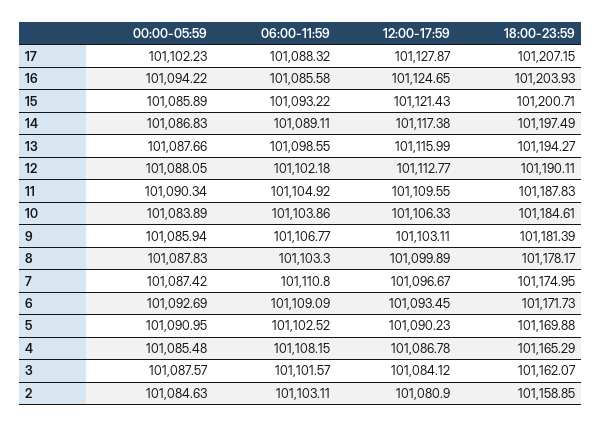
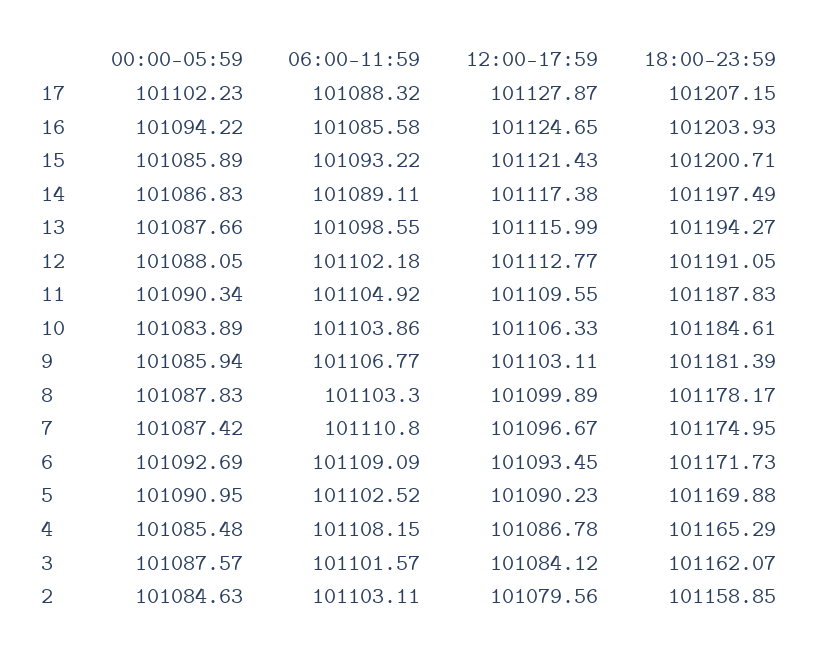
18:00-23:59, 12: 101190.11 -> 101191.05
12:00-17:59, 2: 101080.9 -> 101079.56

